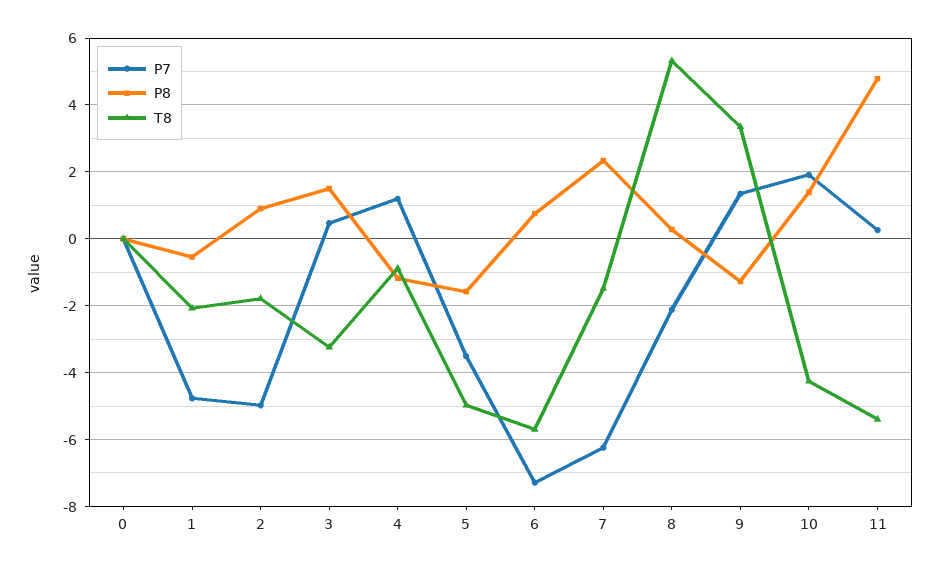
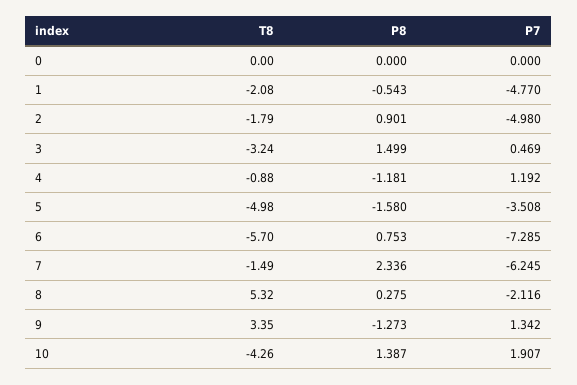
P7, 11: 0.2 -> none
P8, 11: 4.8 -> none
T8, 11: -5.4 -> none

